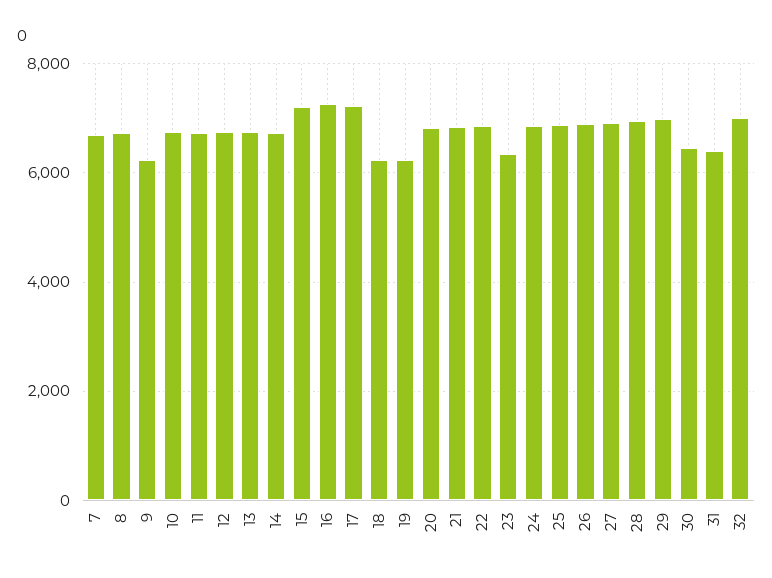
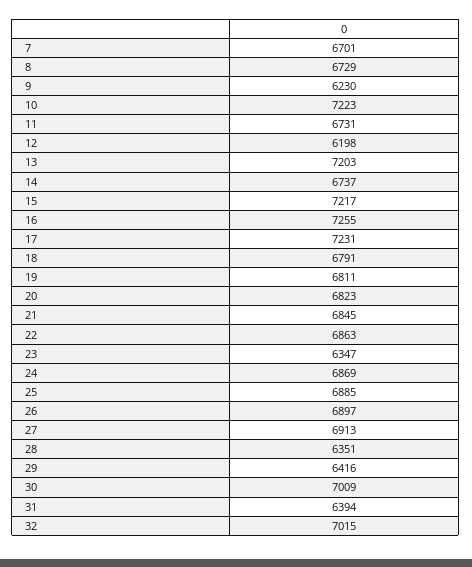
10: 6800 -> 7223
12: 6800 -> 6198
13: 6800 -> 7203
18: 6200 -> 6791
19: 6200 -> 6811
28: 7000 -> 6351
29: 7000 -> 6416
30: 6400 -> 7009

